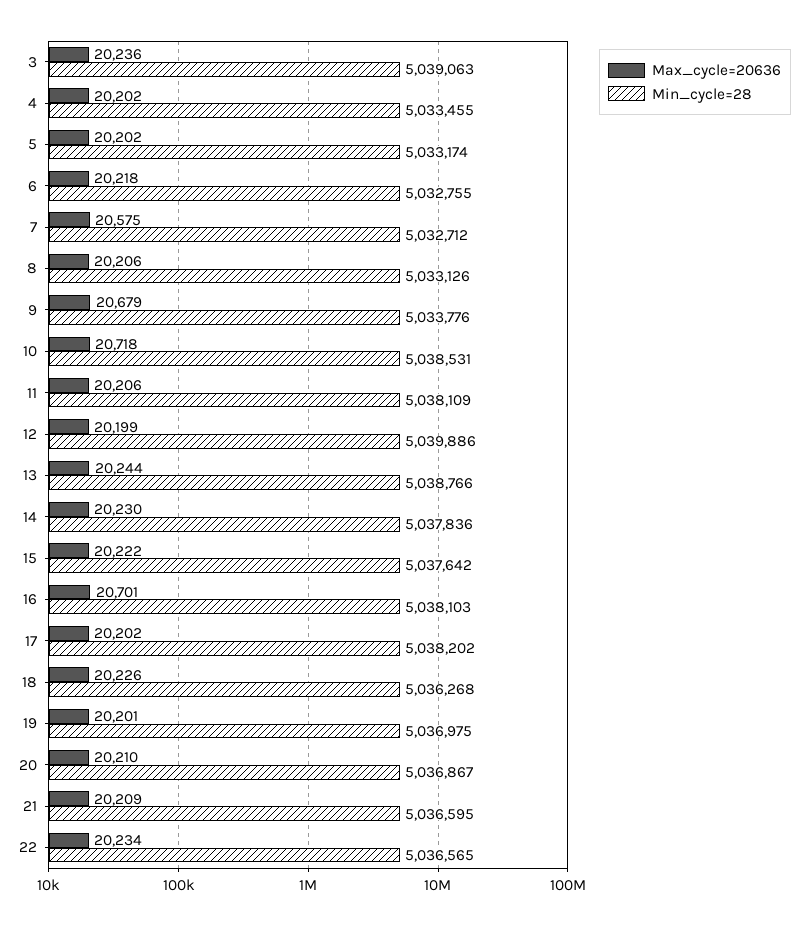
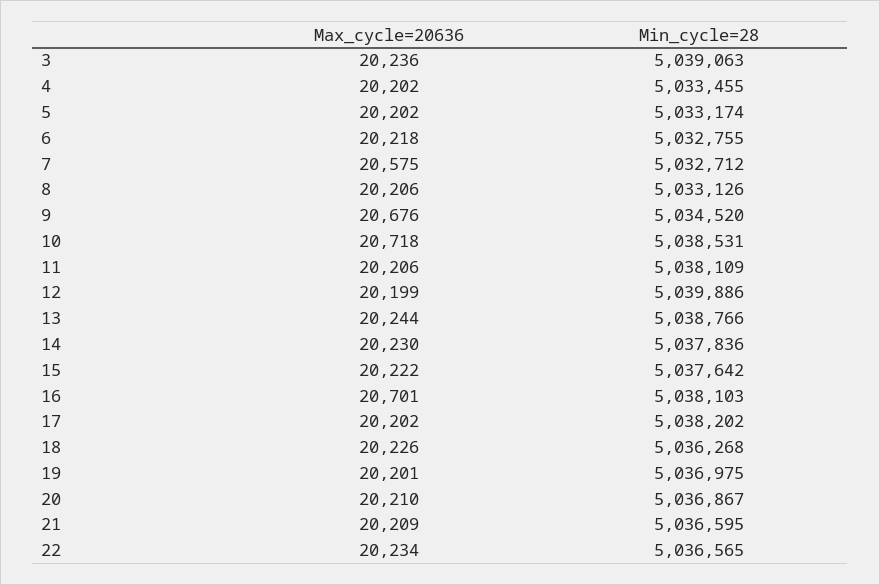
Max_cycle=20636, 9: 20679 -> 20676
Min_cycle=28, 9: 5033776 -> 5034520

